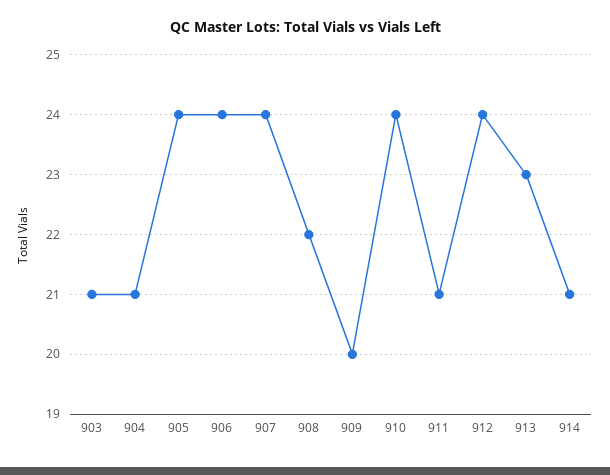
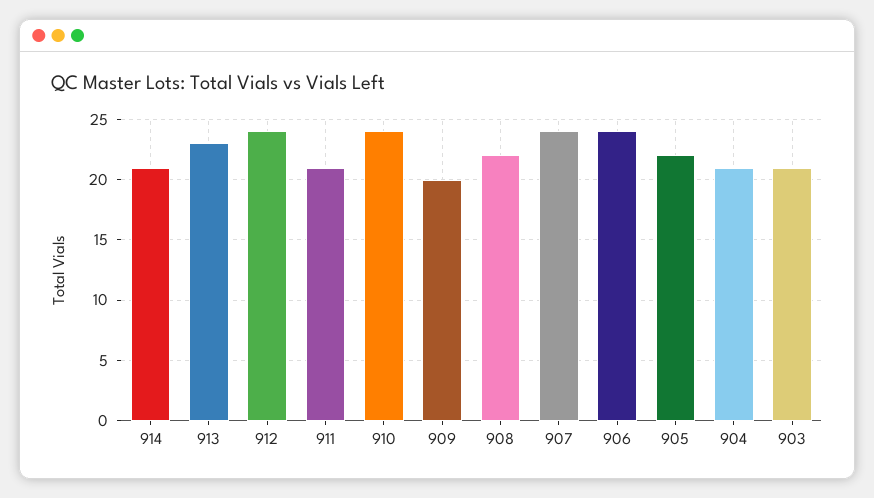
905: 24 -> 22

